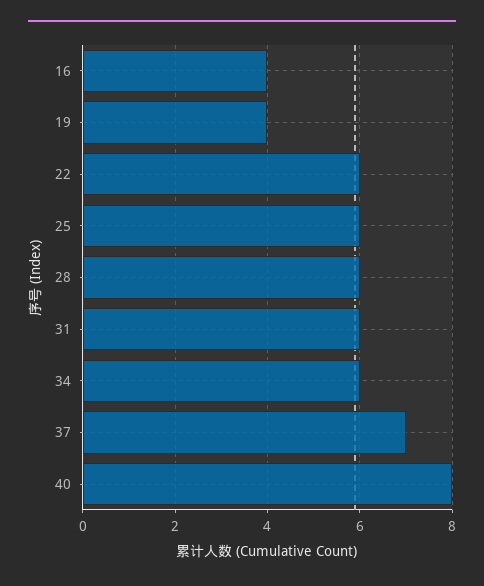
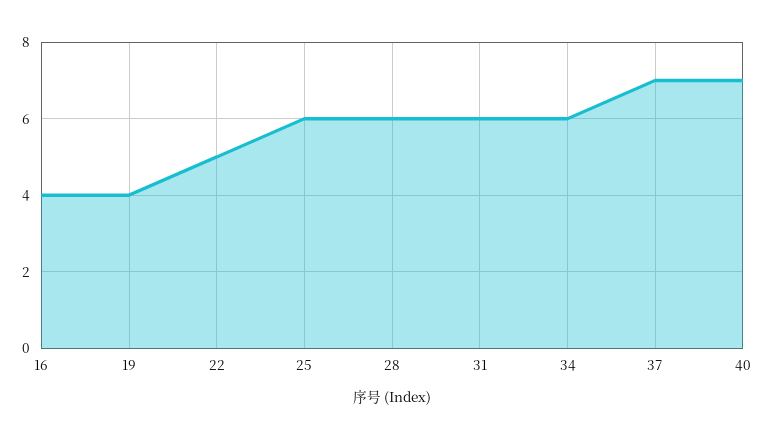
22: 6 -> 5
40: 8 -> 7

